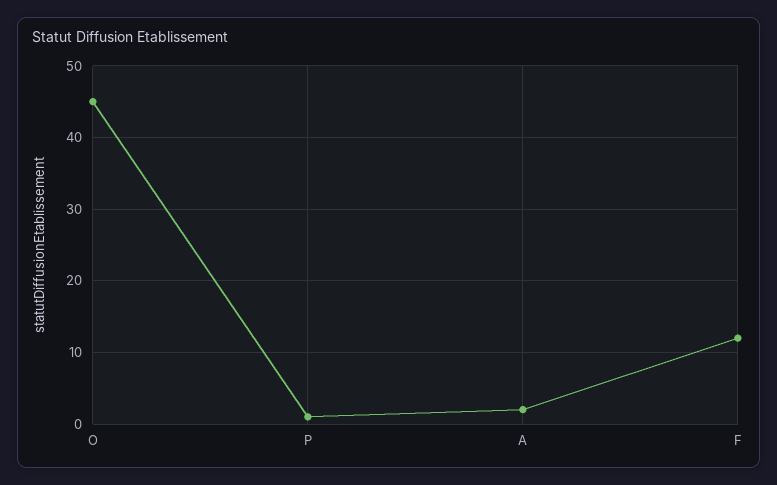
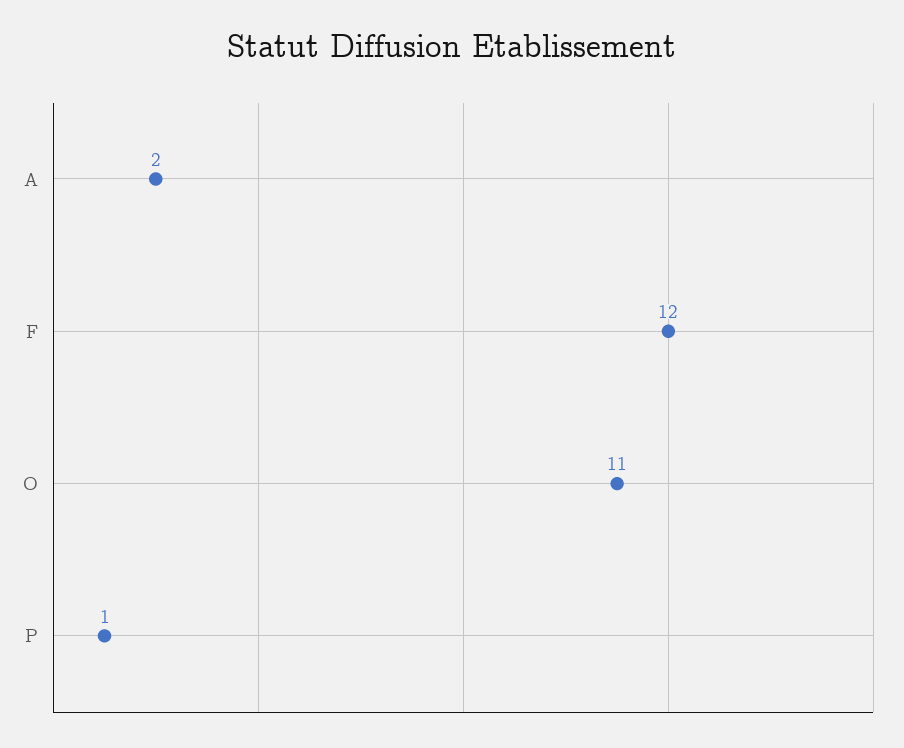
O: 45 -> 11

